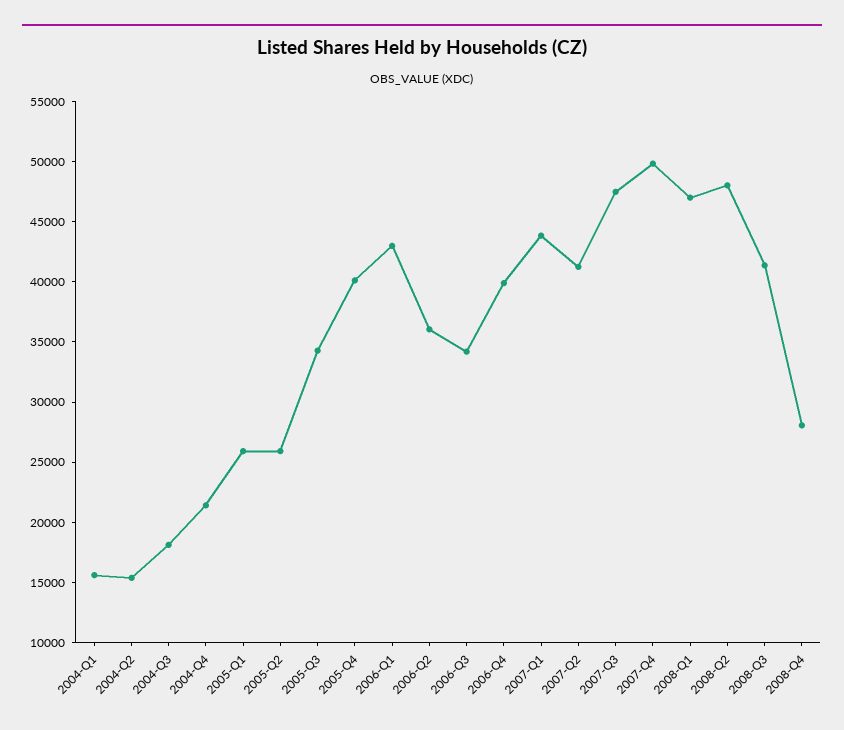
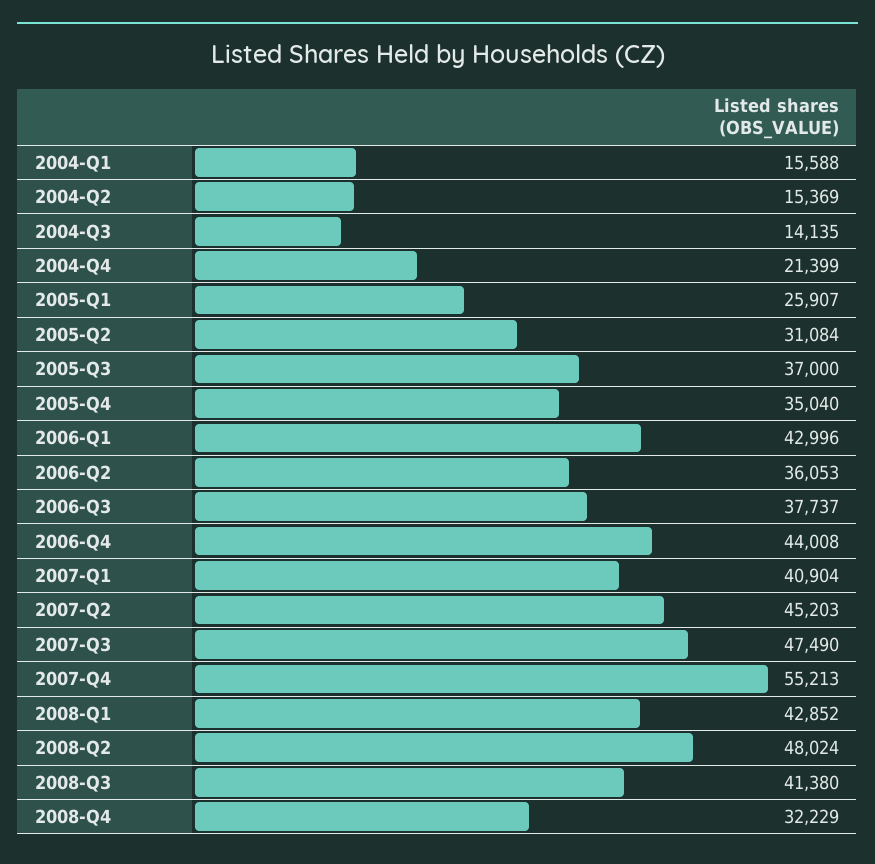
2004-Q3: 18000 -> 14135
2005-Q2: 26000 -> 31084
2005-Q3: 34000 -> 37000
2005-Q4: 40000 -> 35040
2006-Q3: 34000 -> 37737
2006-Q4: 40000 -> 44008
2007-Q1: 44000 -> 40904
2007-Q2: 41000 -> 45203
2007-Q4: 50000 -> 55213
2008-Q1: 47000 -> 42852
2008-Q4: 28000 -> 32229

